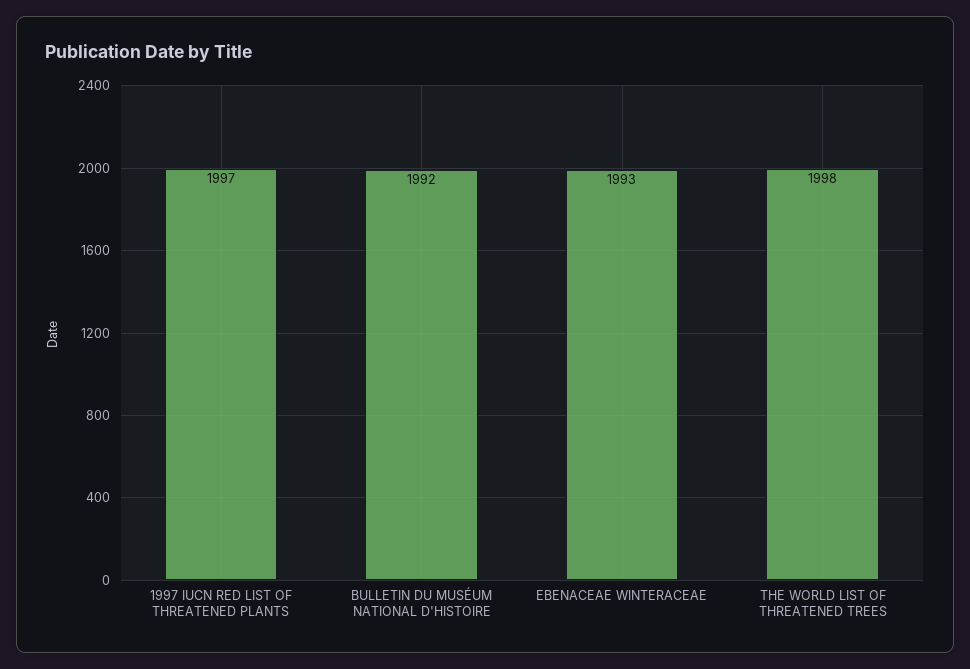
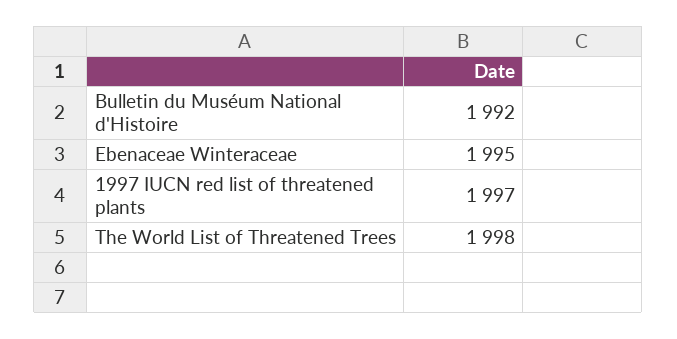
EBENACEAE WINTERACEAE: 1993 -> 1995

